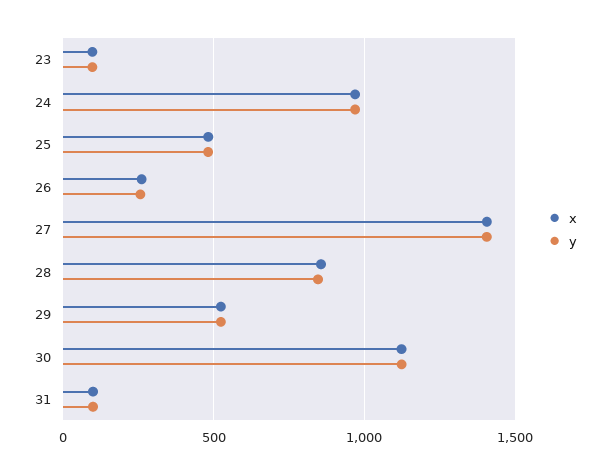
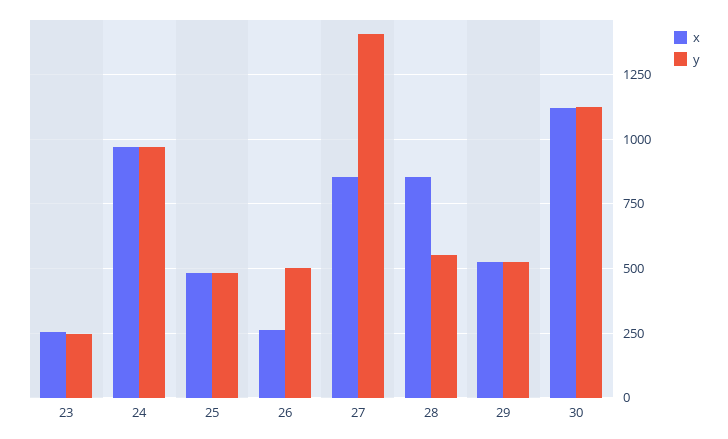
x, 23: 100 -> 250
y, 23: 100 -> 250
y, 26: 250 -> 500
x, 27: 1400 -> 850
y, 28: 850 -> 550
x, 31: 100 -> none
y, 31: 100 -> none

